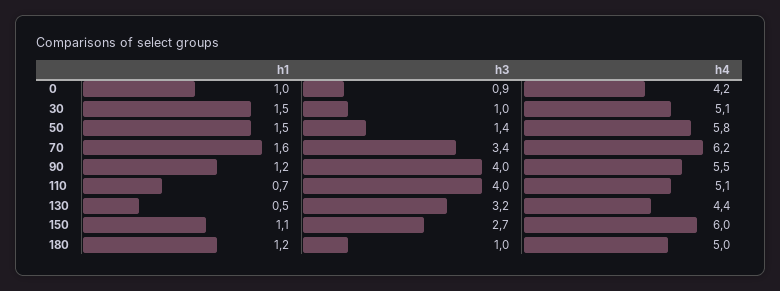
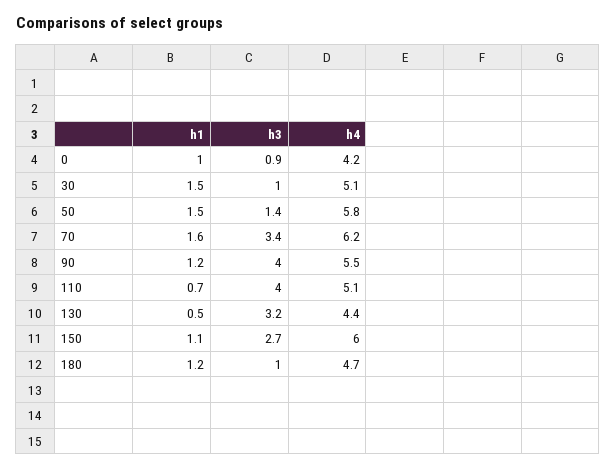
h4, 180: 5 -> 4.7

